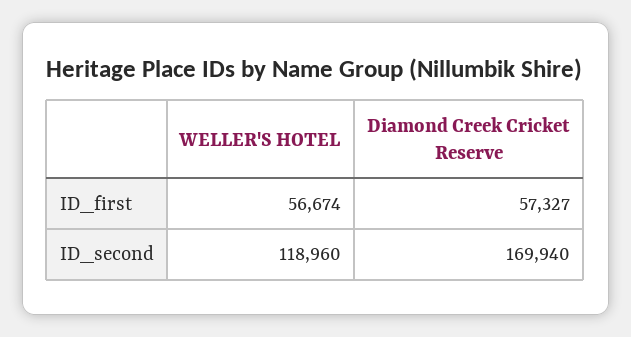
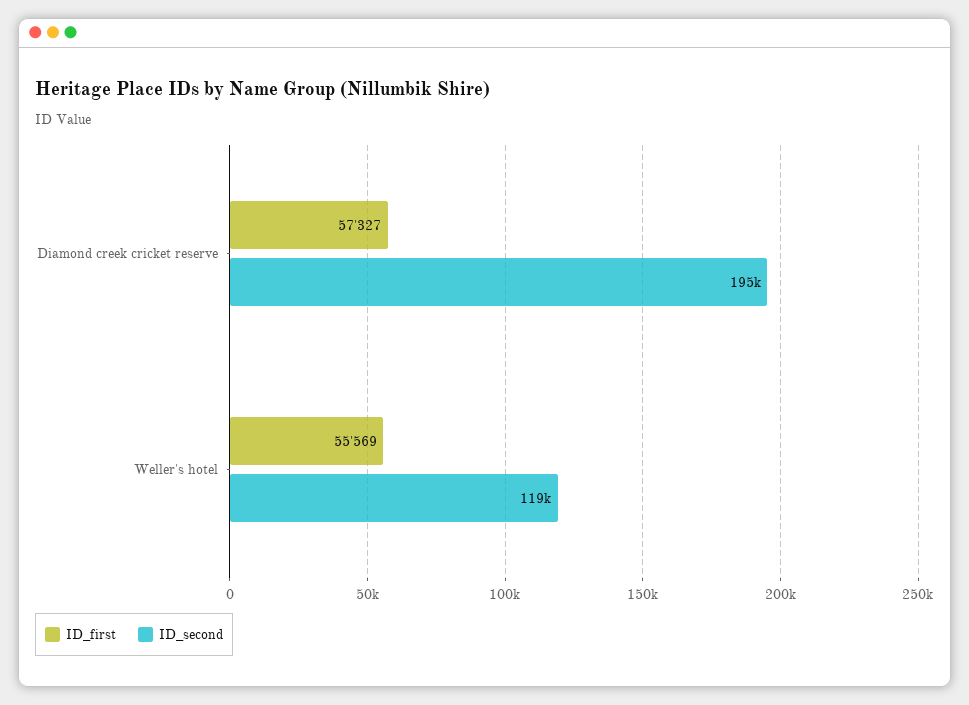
ID_first, WELLER'S HOTEL: 56674 -> 55569
ID_second, Diamond Creek Cricket Reserve: 169940 -> 195000

